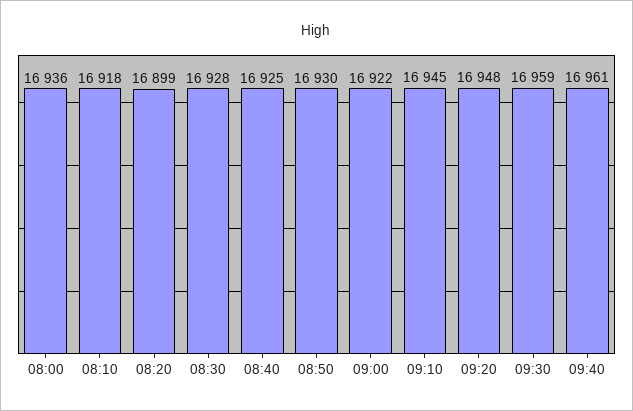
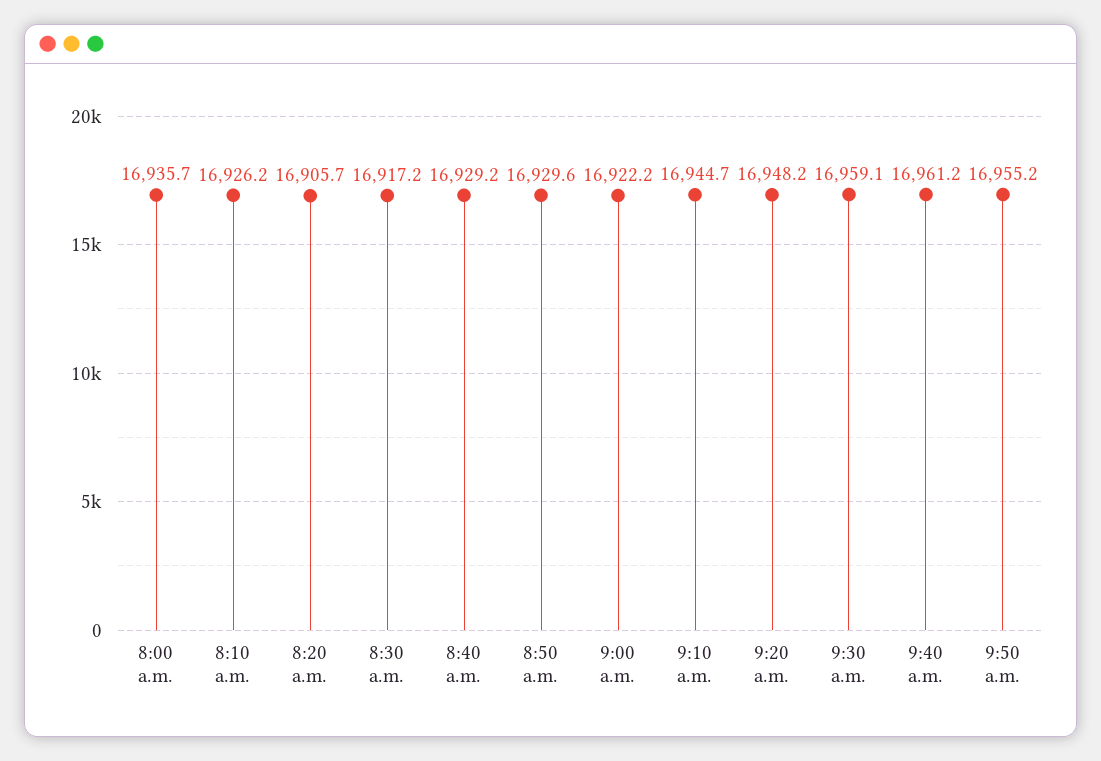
08:10: 16918 -> 16926.2
08:20: 16899 -> 16905.7
08:30: 16928 -> 16917.2
08:40: 16925 -> 16929.2
9:50 a.m.: none -> 16955.2

